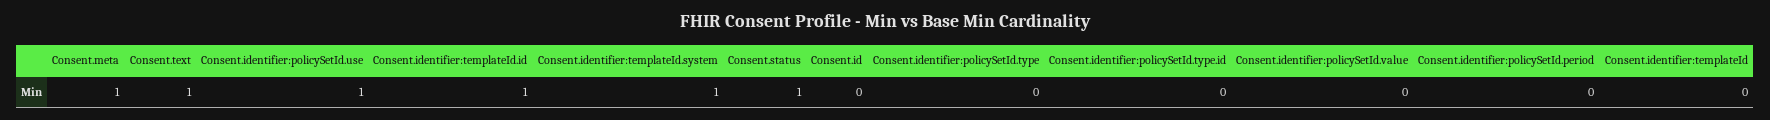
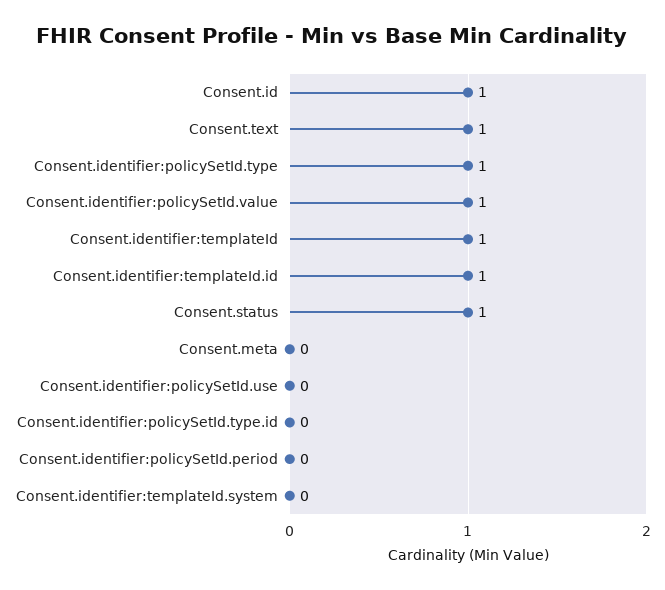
Consent.meta: 1 -> 0
Consent.identifier:policySetId.use: 1 -> 0
Consent.identifier:templateId.system: 1 -> 0
Consent.id: 0 -> 1
Consent.identifier:policySetId.type: 0 -> 1
Consent.identifier:policySetId.value: 0 -> 1
Consent.identifier:templateId: 0 -> 1

